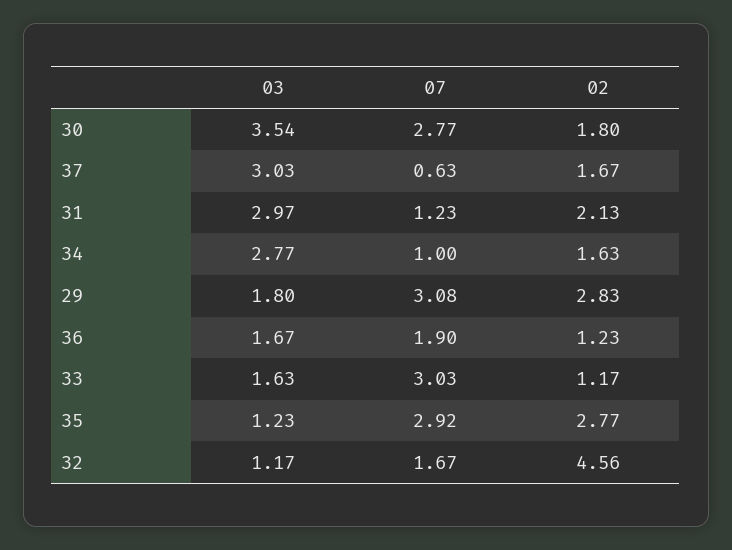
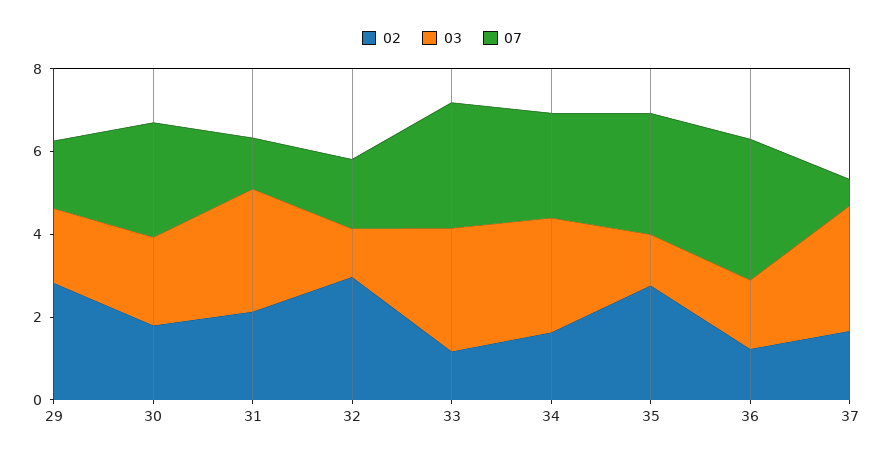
03, 30: 3.54 -> 2
07, 34: 1 -> 2.5
07, 29: 3.08 -> 1.5
07, 36: 1.9 -> 3.5
03, 33: 1.63 -> 3
02, 32: 4.56 -> 3

